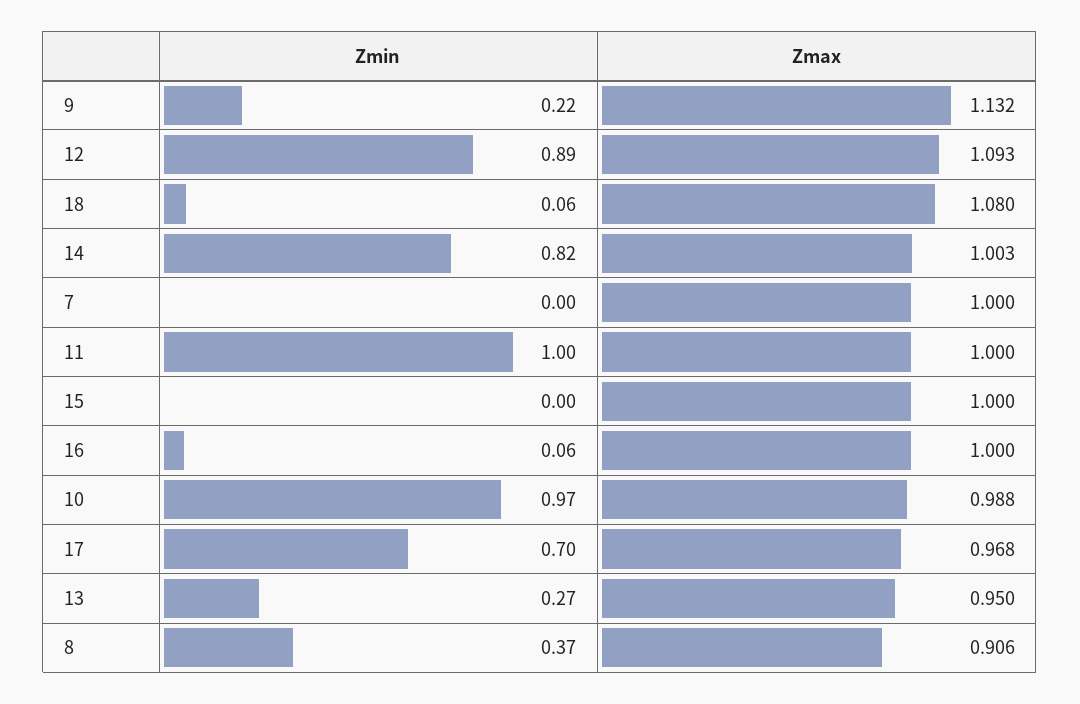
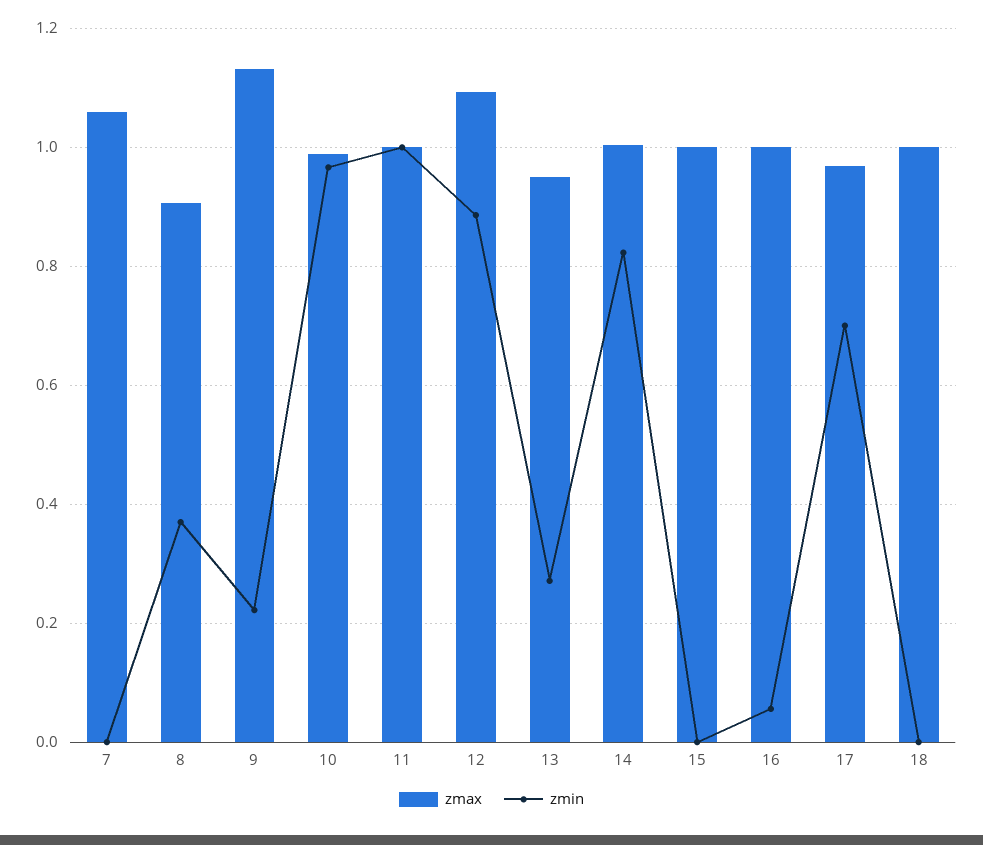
Zmin, 18: 0.06 -> 0
Zmax, 18: 1.08 -> 1
Zmax, 7: 1 -> 1.06

